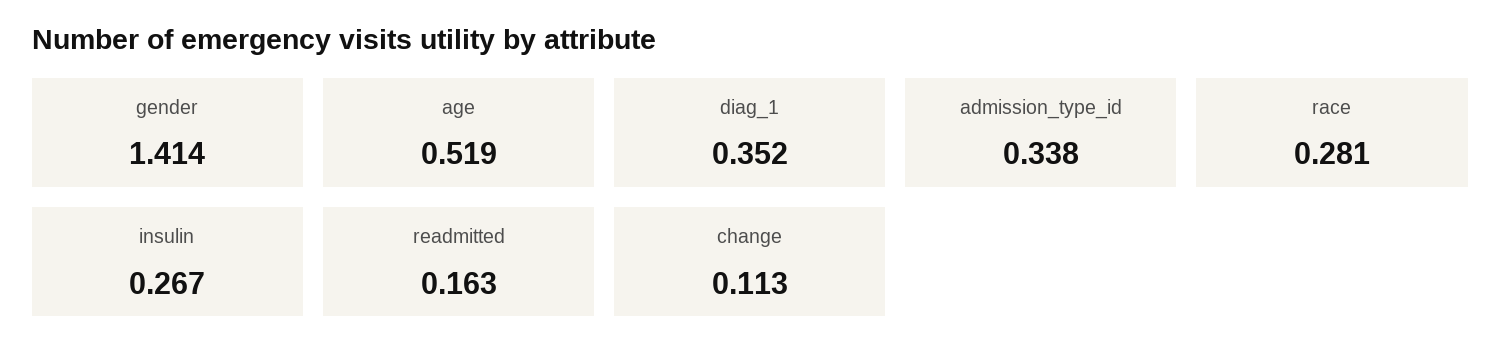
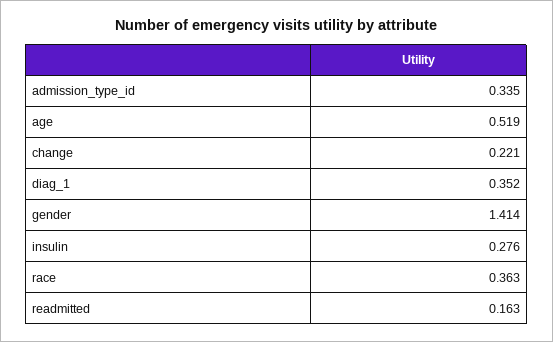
admission_type_id: 0.338 -> 0.335
race: 0.281 -> 0.363
insulin: 0.267 -> 0.276
change: 0.113 -> 0.221

